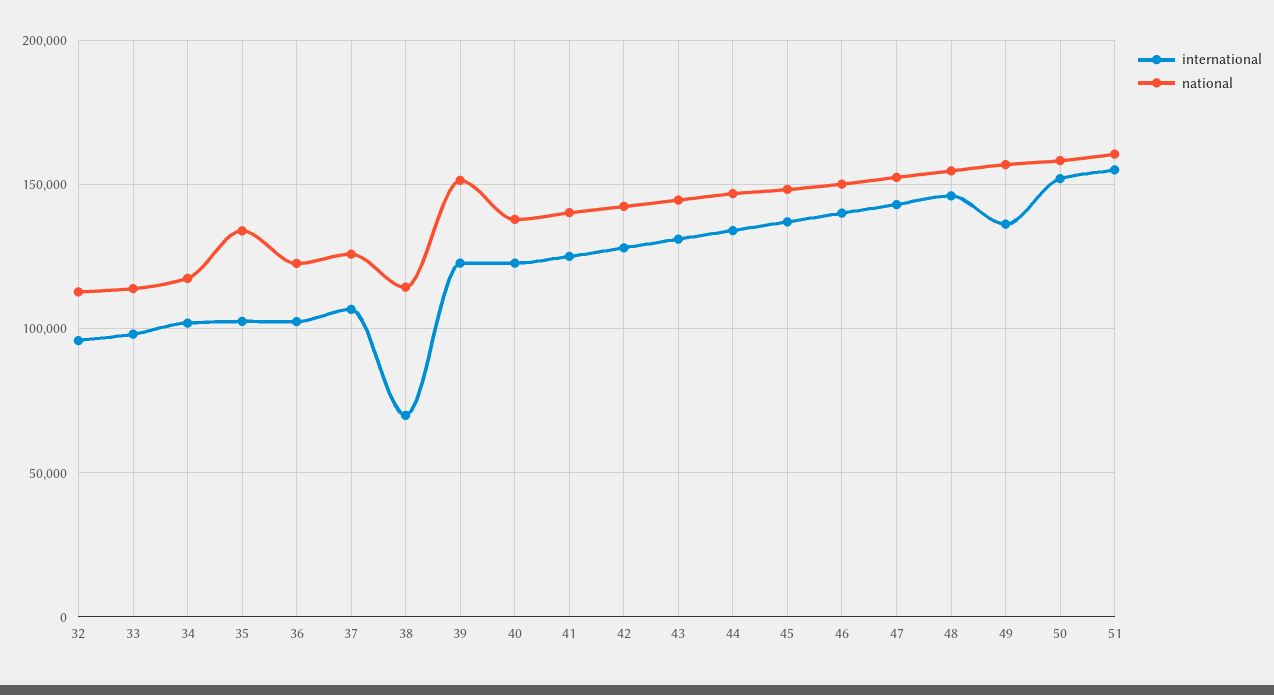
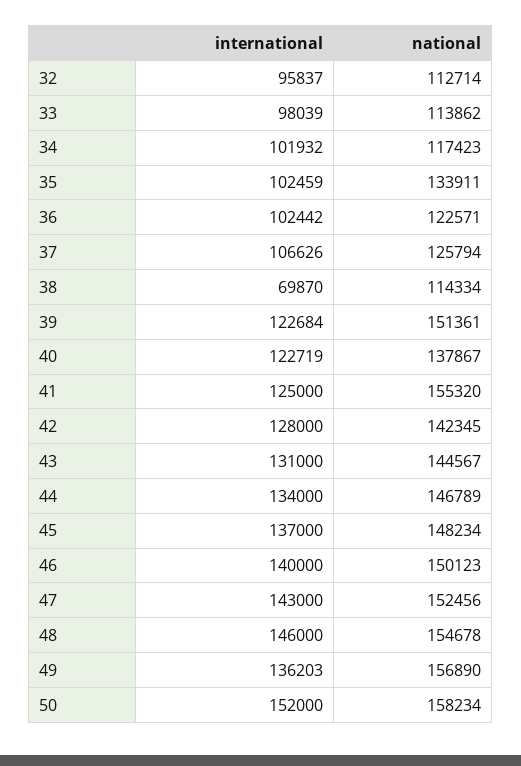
national, 41: 140000 -> 155320
international, 51: 155000 -> none
national, 51: 160000 -> none

